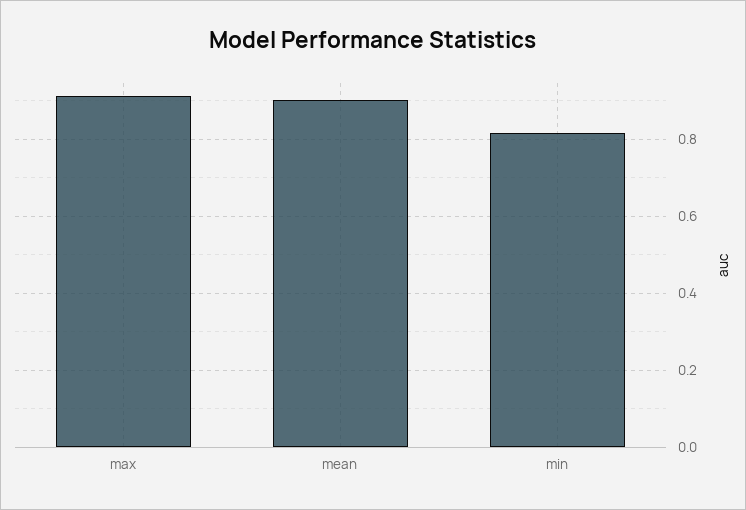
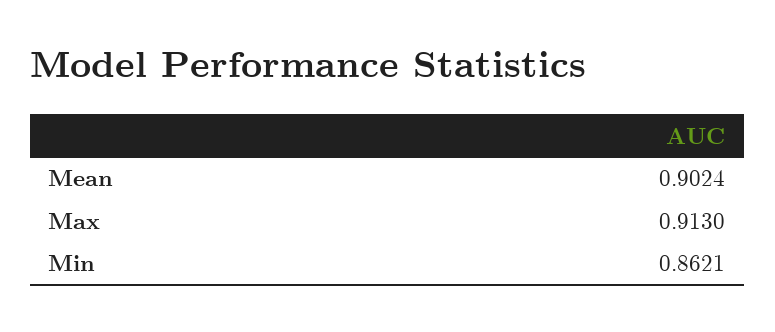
min: 0.82 -> 0.8621

